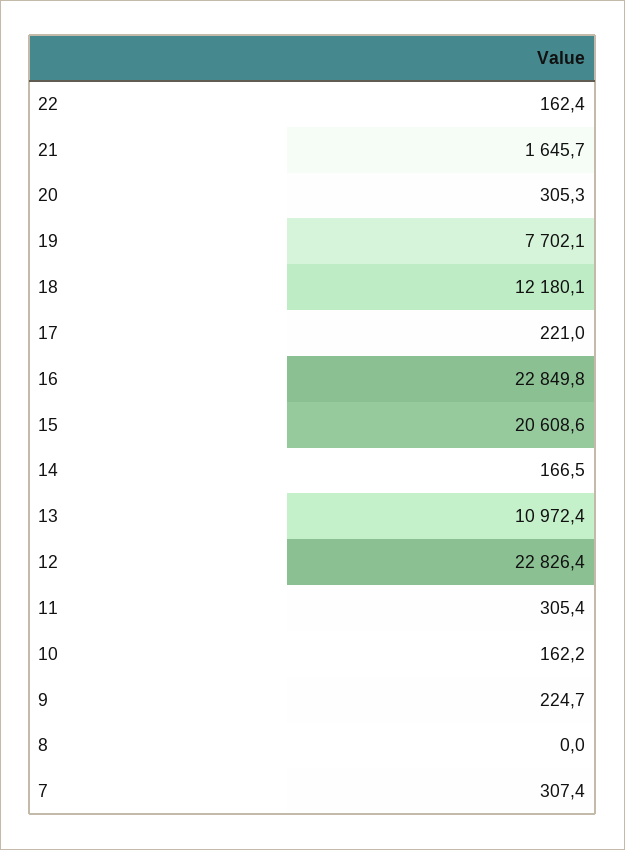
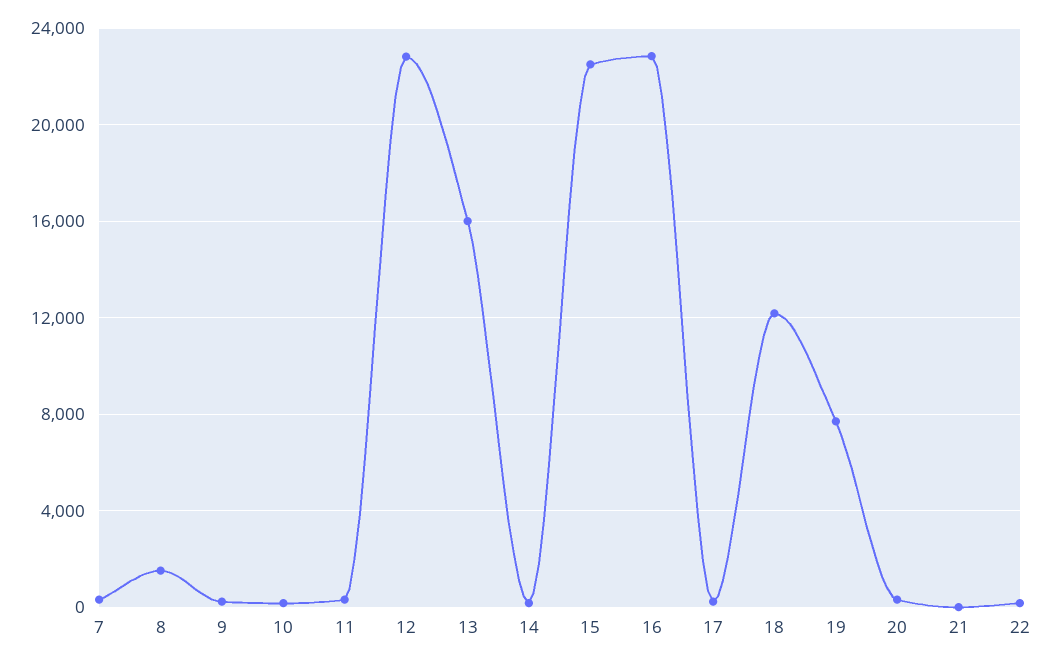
21: 1645.7 -> 0
15: 20608.6 -> 22500
13: 10972.4 -> 16000
8: 0 -> 1500

